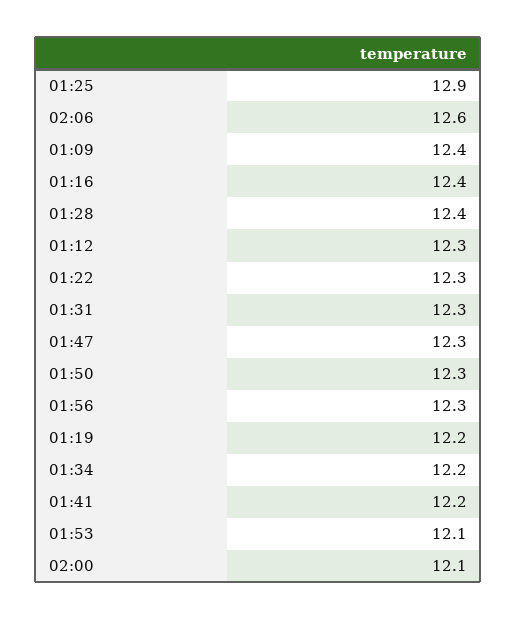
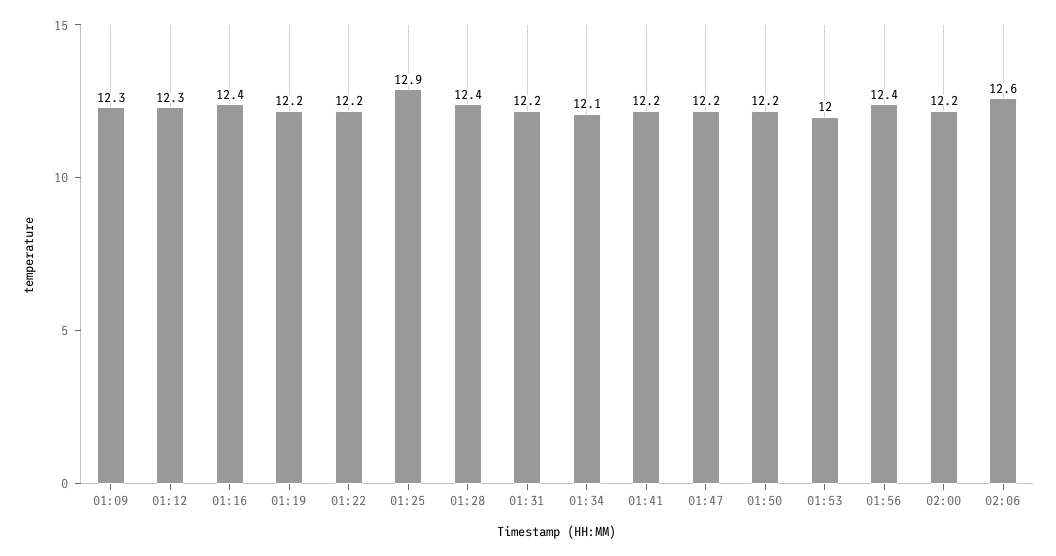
01:09: 12.4 -> 12.3
01:22: 12.3 -> 12.2
01:31: 12.3 -> 12.2
01:47: 12.3 -> 12.2
01:50: 12.3 -> 12.2
01:56: 12.3 -> 12.4
01:34: 12.2 -> 12.1
01:53: 12.1 -> 12
02:00: 12.1 -> 12.2

